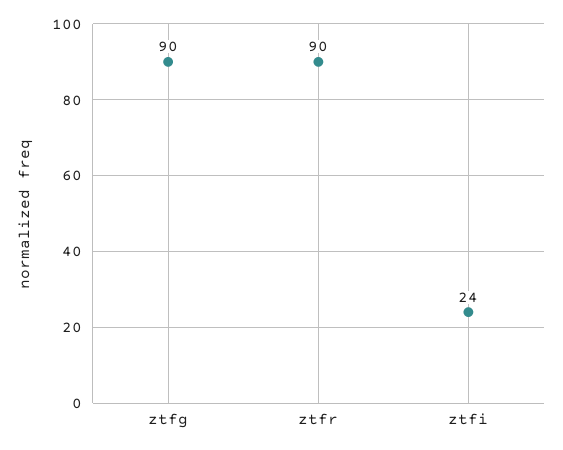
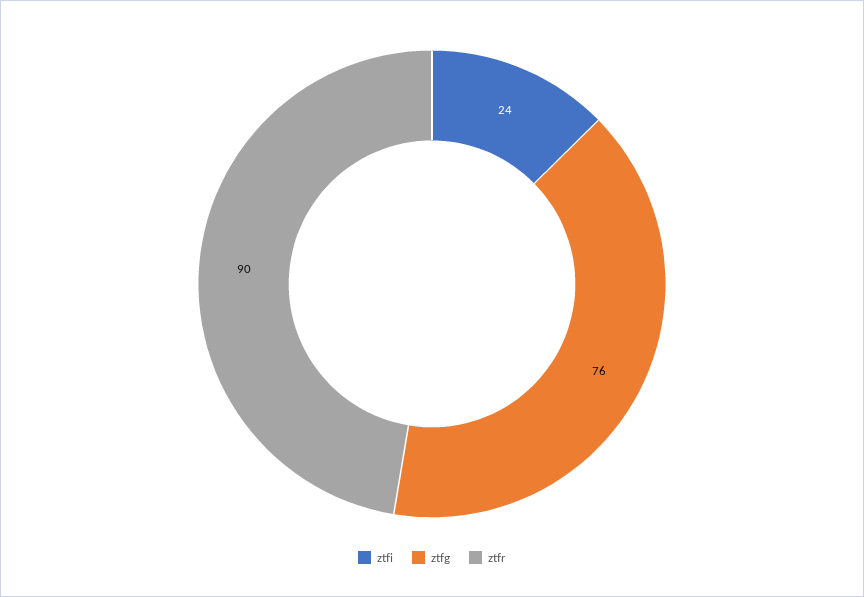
ztfg: 90 -> 76

